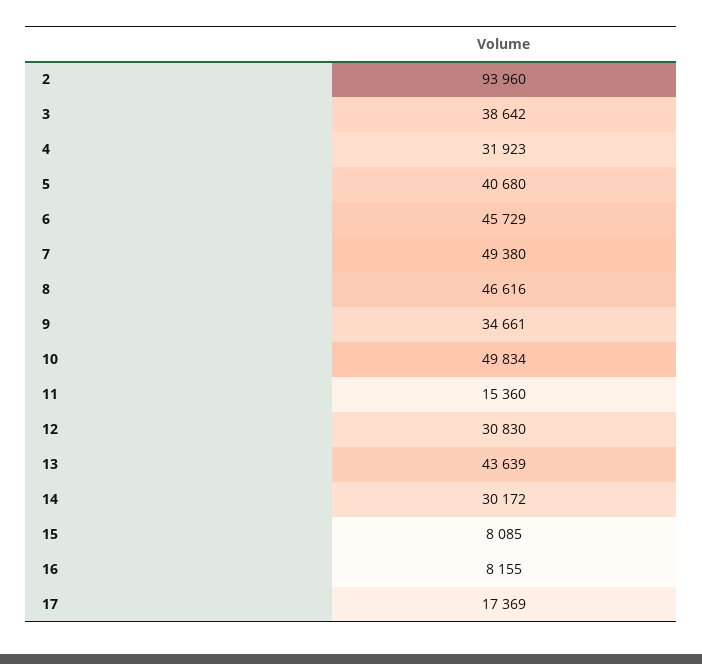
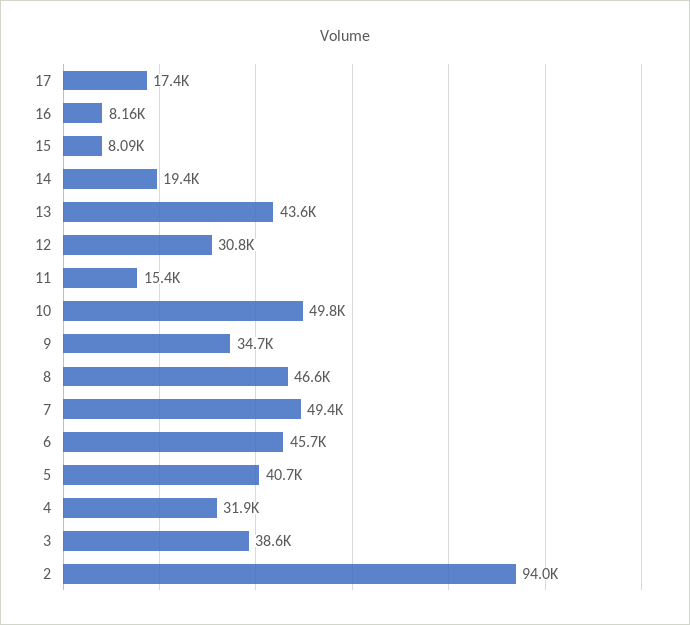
14: 30172 -> 19400

